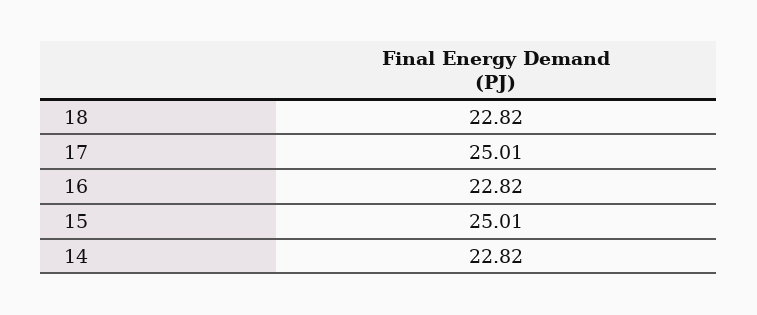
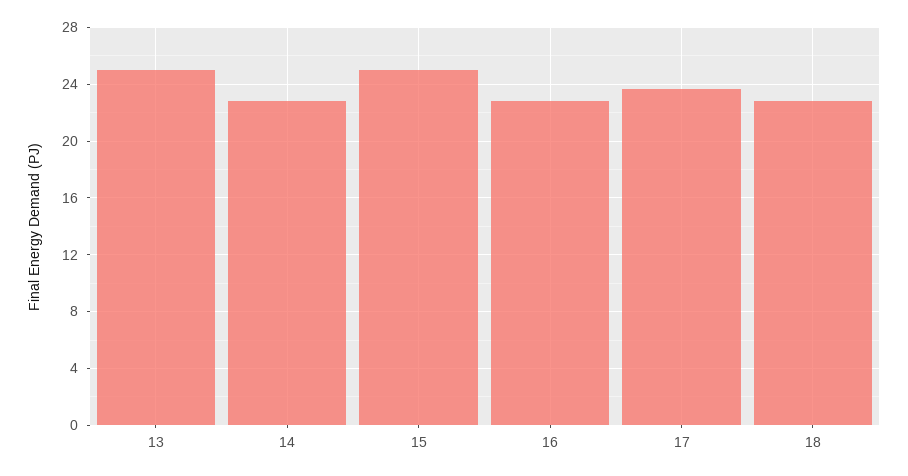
17: 25.01 -> 23.5
13: none -> 25

